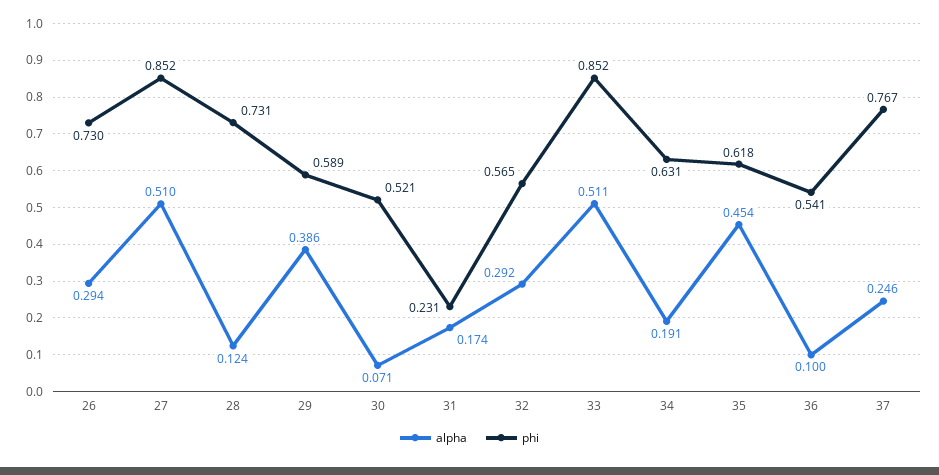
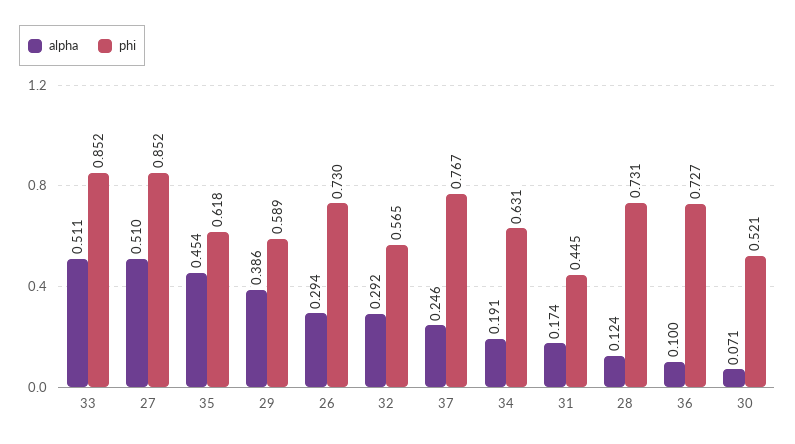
phi, 31: 0.231 -> 0.445
phi, 36: 0.541 -> 0.727

